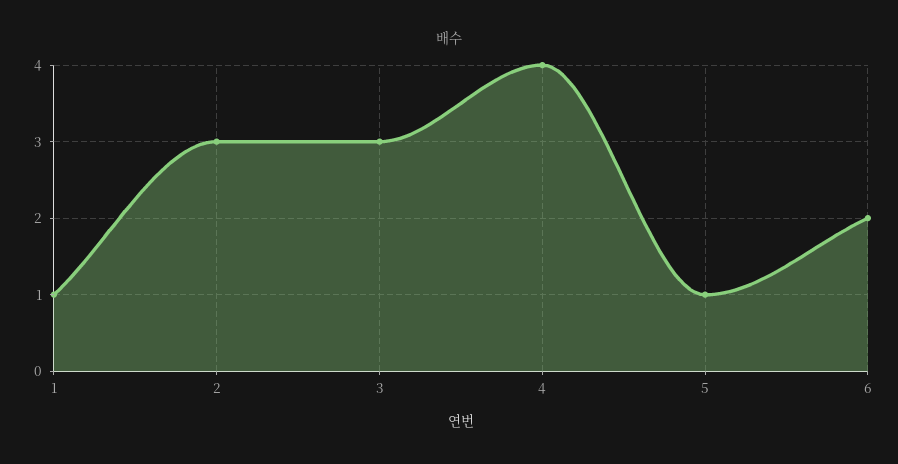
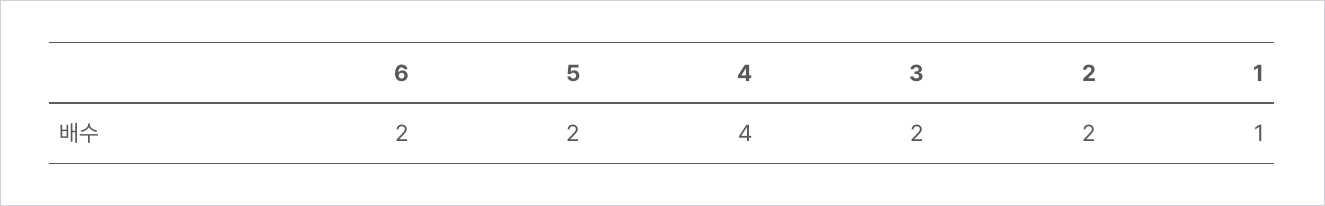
2: 3 -> 2
3: 3 -> 2
5: 1 -> 2

